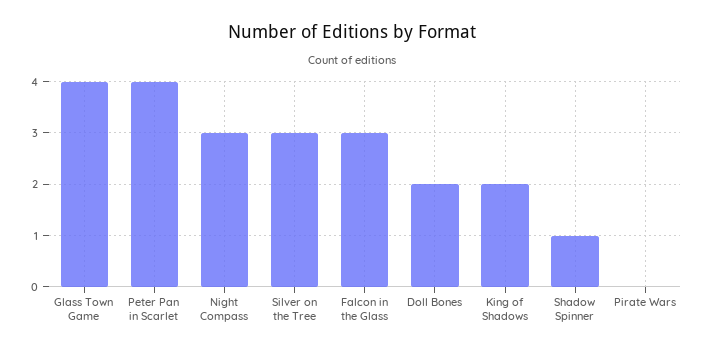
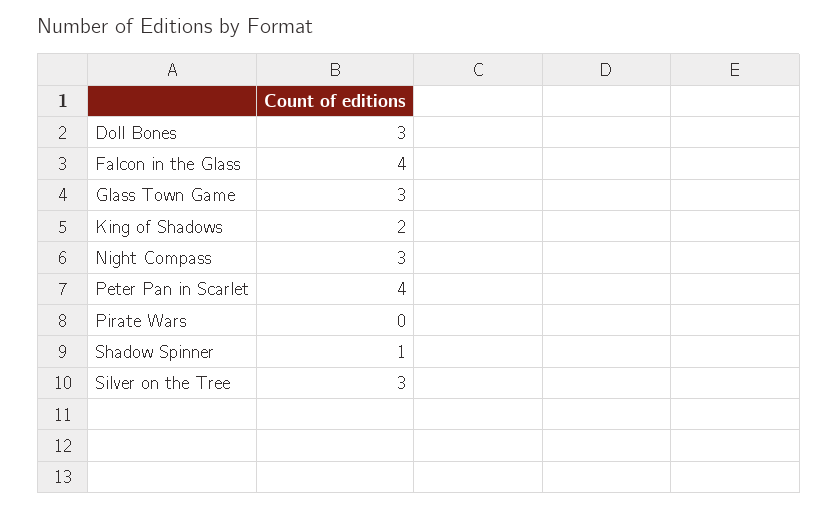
Glass Town Game: 4 -> 3
Falcon in the Glass: 3 -> 4
Doll Bones: 2 -> 3

